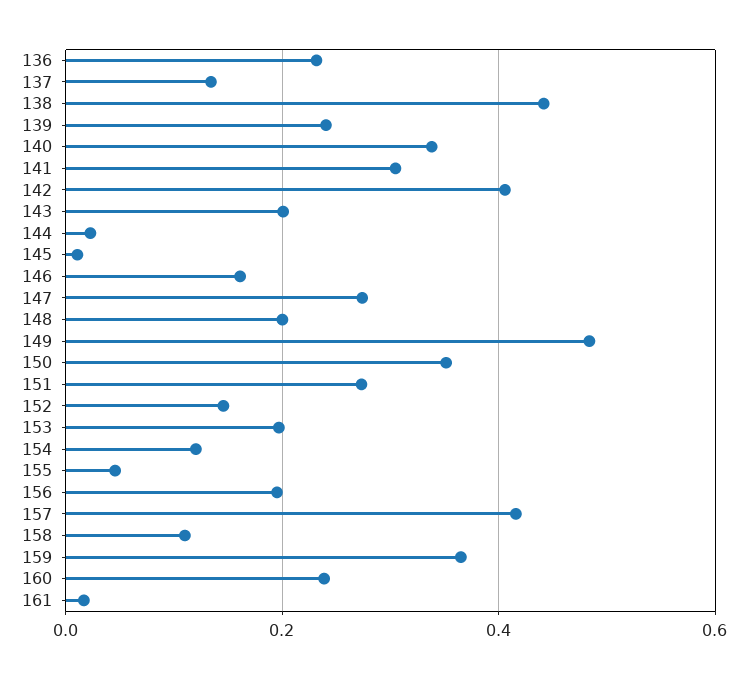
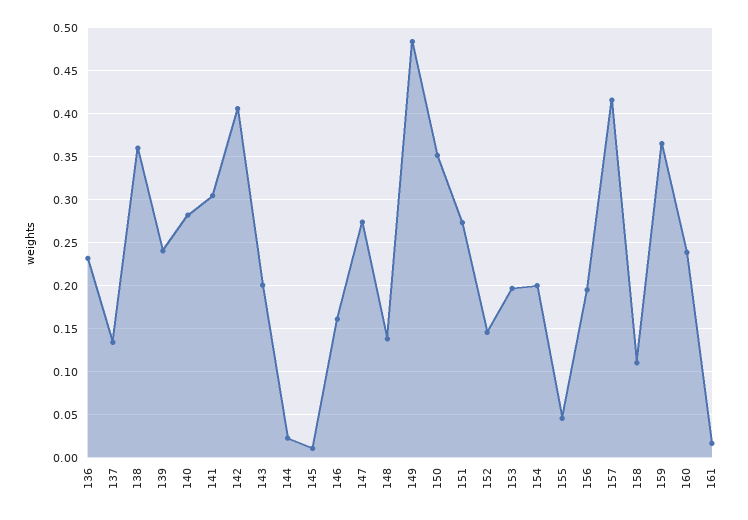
138: 0.44 -> 0.36
140: 0.34 -> 0.28
148: 0.2 -> 0.14
154: 0.12 -> 0.2

